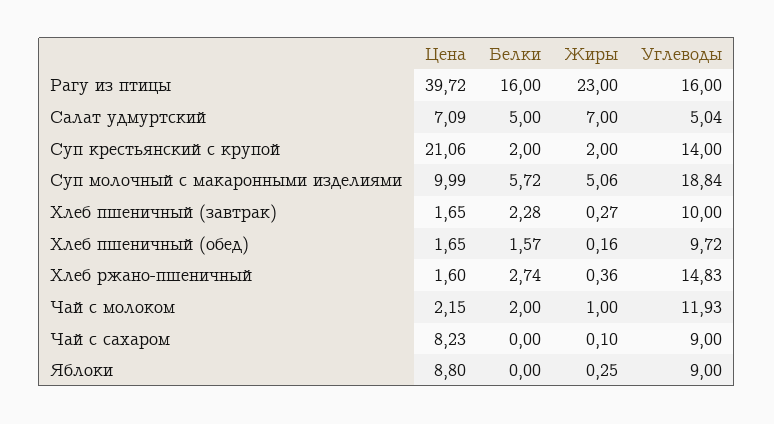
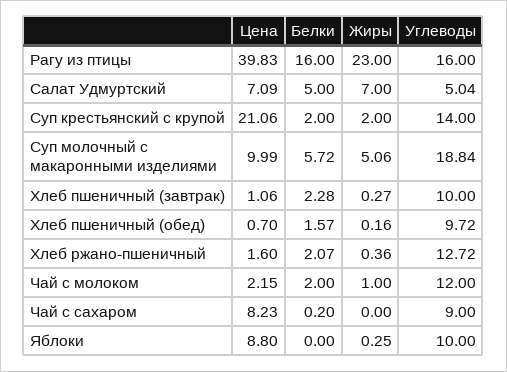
Цена, Рагу из птицы: 39.72 -> 39.83
Цена, Хлеб пшеничный (завтрак): 1.65 -> 1.06
Цена, Хлеб пшеничный (обед): 1.65 -> 0.7
Белки, Хлеб ржано-пшеничный: 2.74 -> 2.07
Углеводы, Хлеб ржано-пшеничный: 14.83 -> 12.72
Углеводы, Чай с молоком: 11.93 -> 12
Белки, Чай с сахаром: 0 -> 0.2
Жиры, Чай с сахаром: 0.1 -> 0
Углеводы, Яблоки: 9 -> 10

